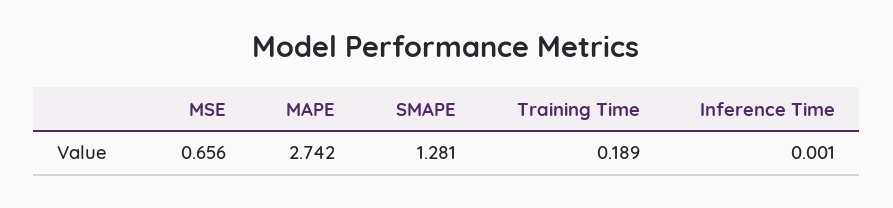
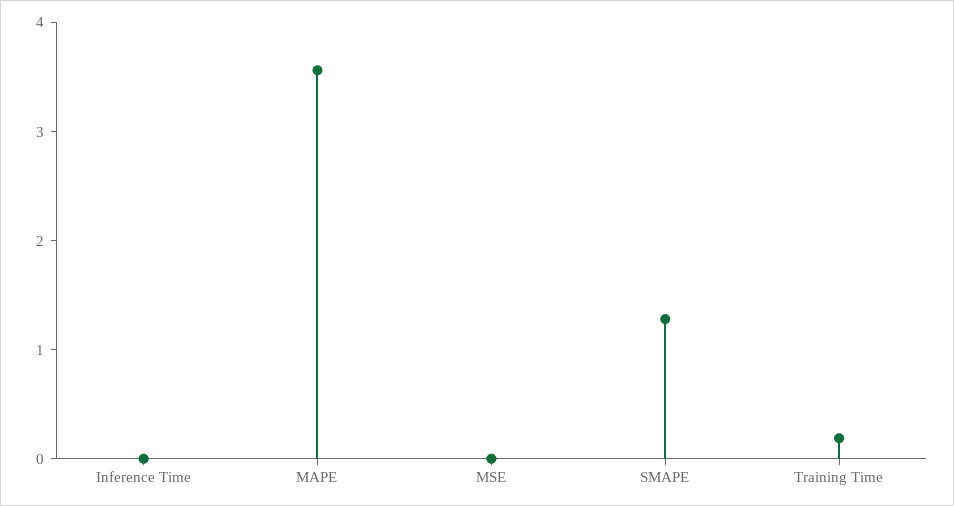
MSE: 0.656 -> 0
MAPE: 2.742 -> 3.6

